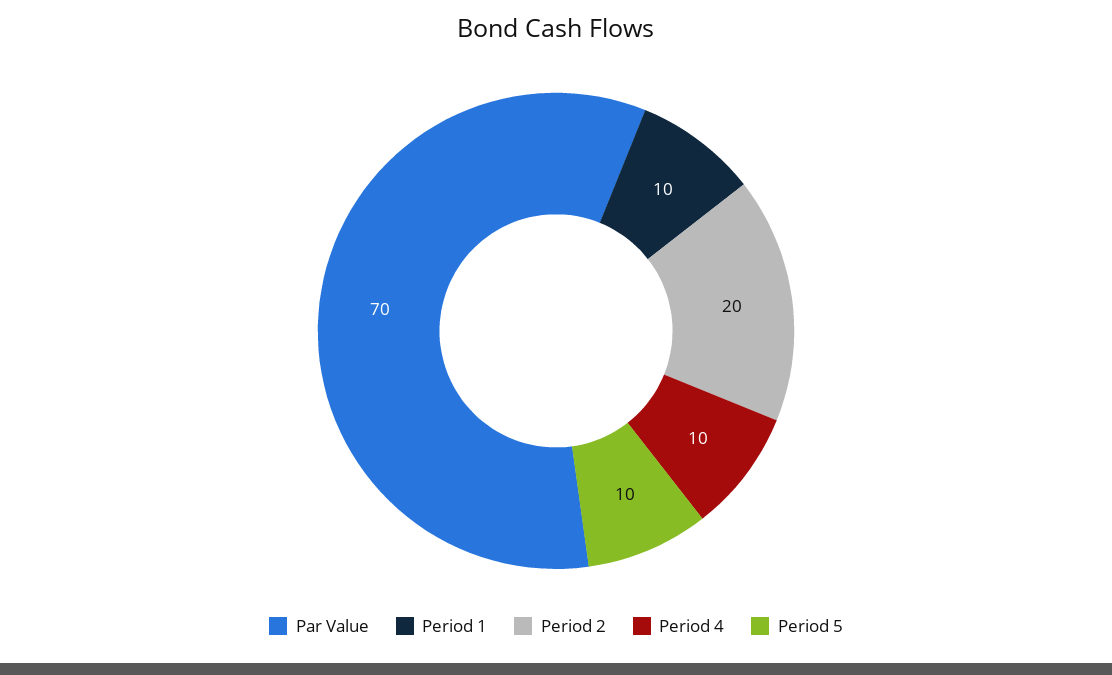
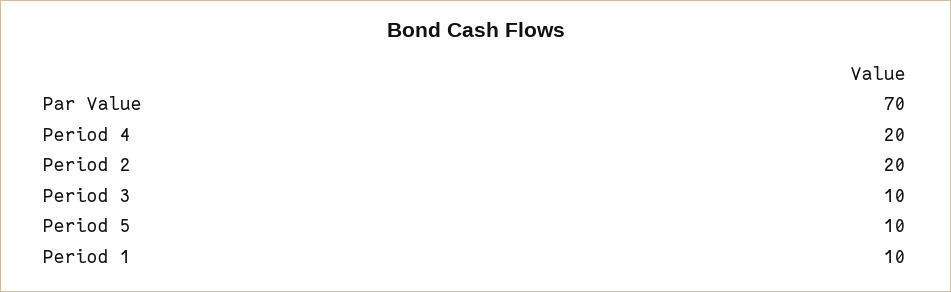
Period 4: 10 -> 20
Period 3: none -> 10

